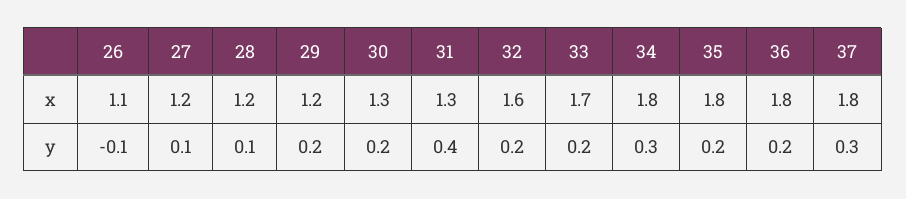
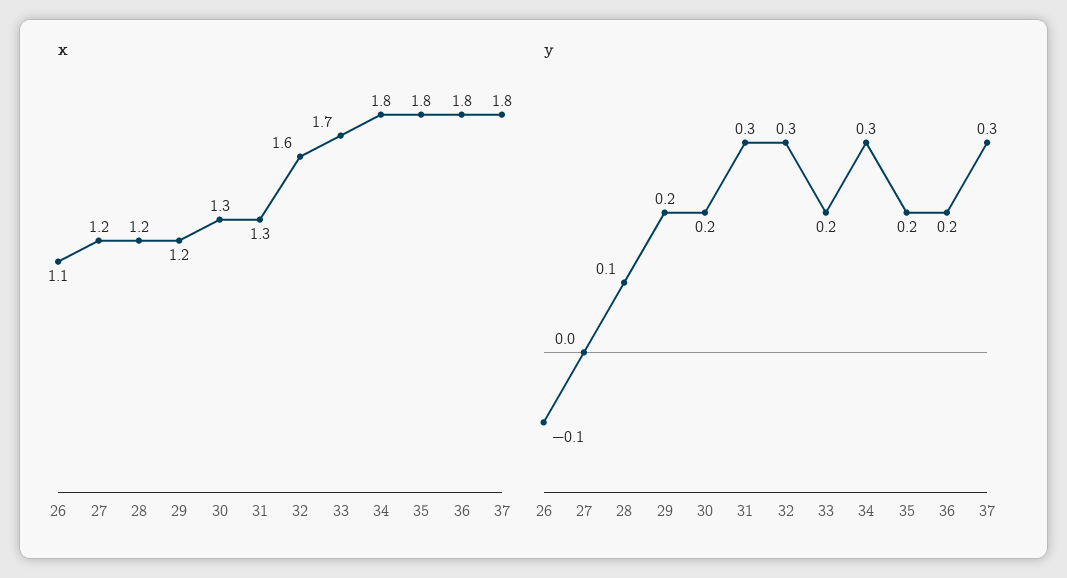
y, 27: 0.1 -> 0
y, 31: 0.4 -> 0.3
y, 32: 0.2 -> 0.3

